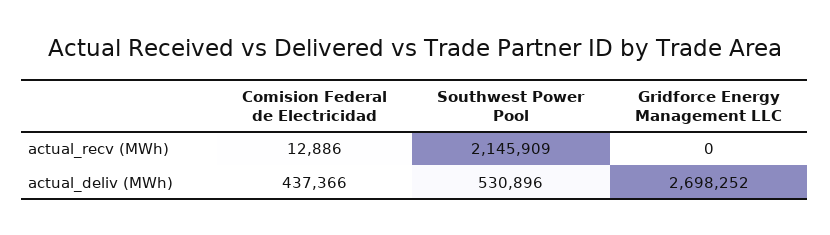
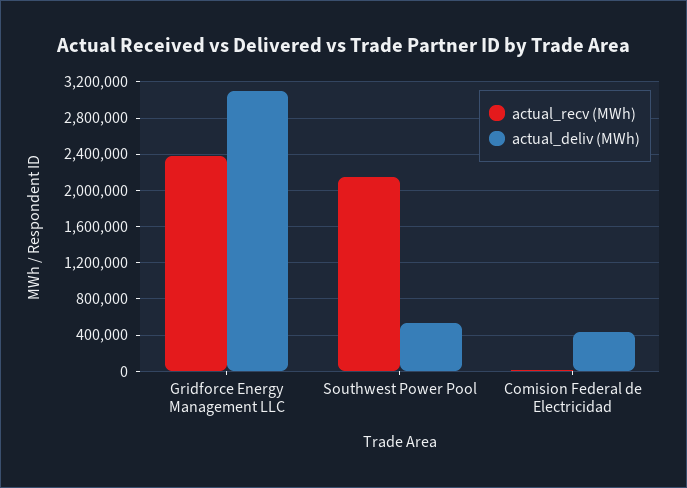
actual_recv (MWh), Gridforce Energy Management LLC: 0 -> 2400000
actual_deliv (MWh), Gridforce Energy Management LLC: 2698252 -> 3100000

